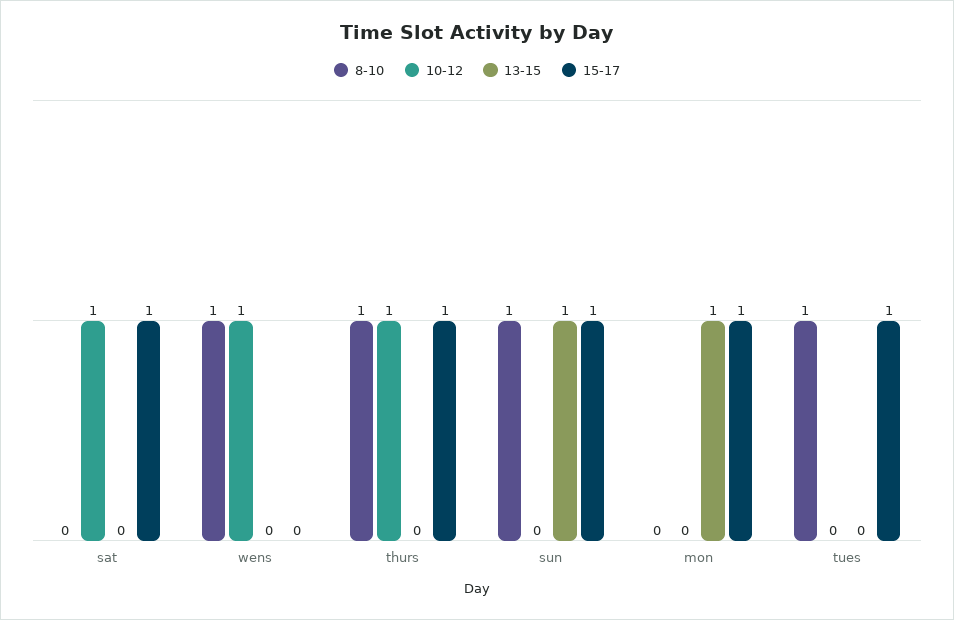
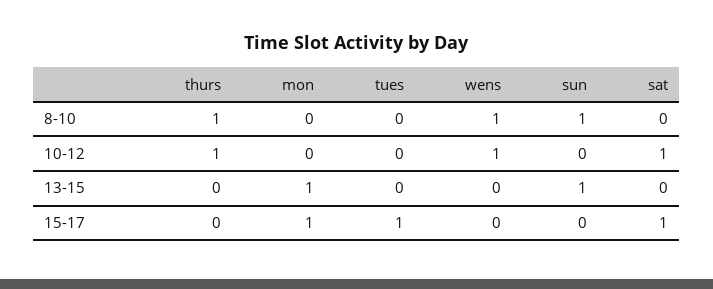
15-17, thurs: 1 -> 0
15-17, sun: 1 -> 0
8-10, tues: 1 -> 0

